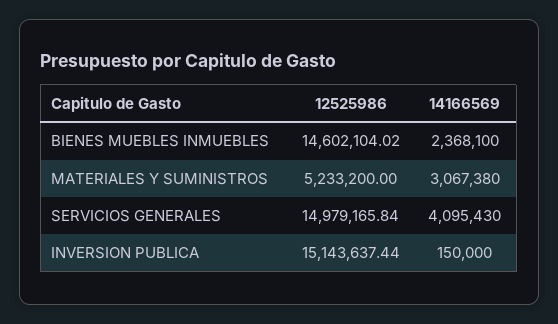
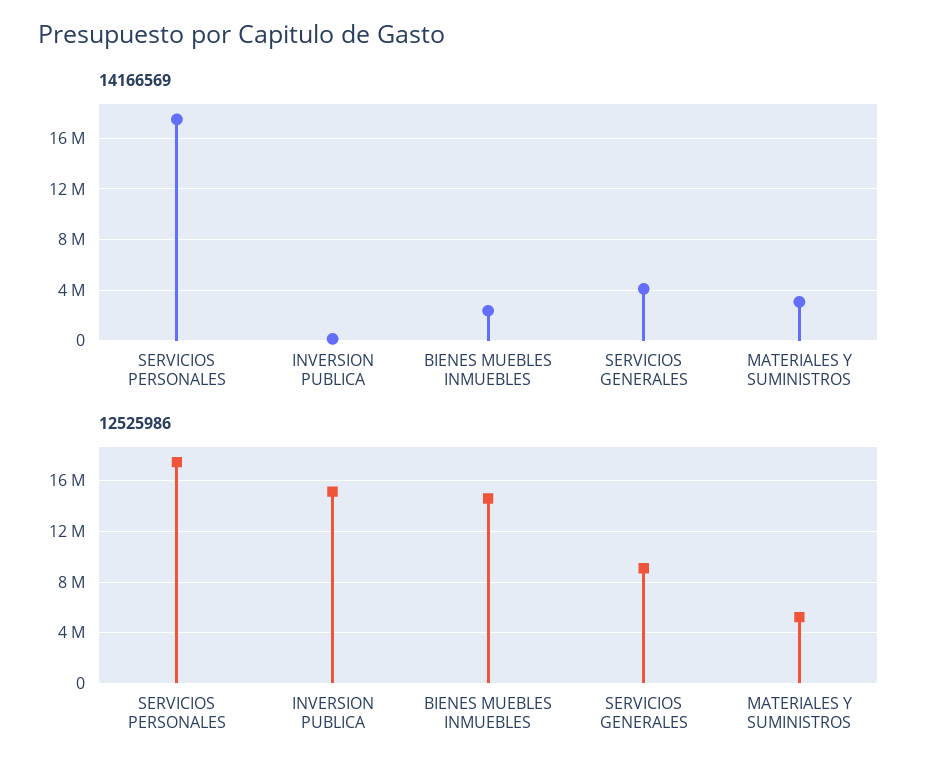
12525986, SERVICIOS GENERALES: 14979165.84 -> 9000000
14166569, SERVICIOS PERSONALES: none -> 17500000
12525986, SERVICIOS PERSONALES: none -> 17500000

